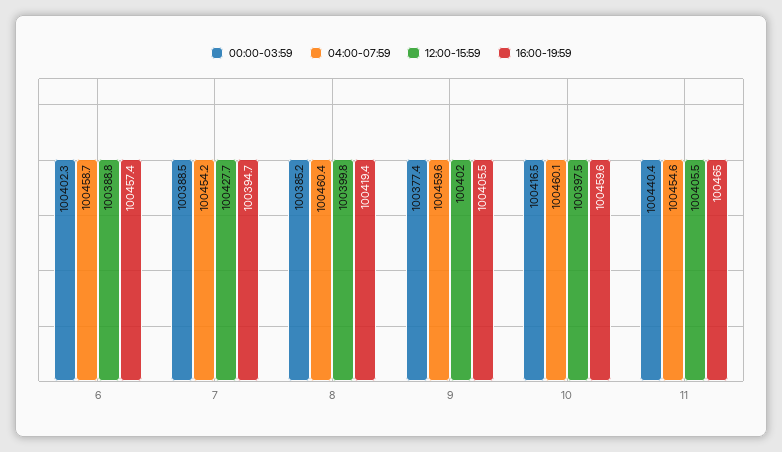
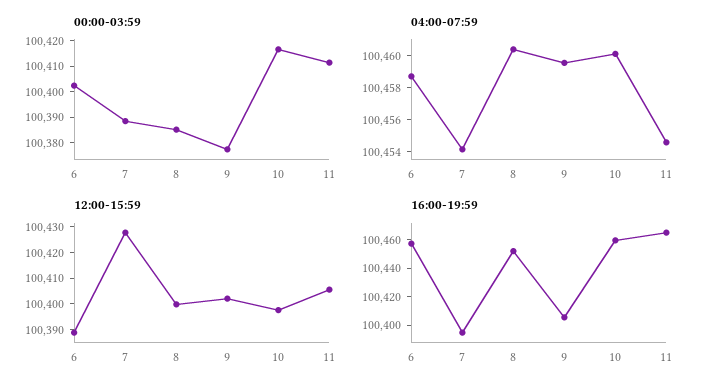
16:00-19:59, 8: 100419.4 -> 100450
00:00-03:59, 11: 100440.4 -> 100410

